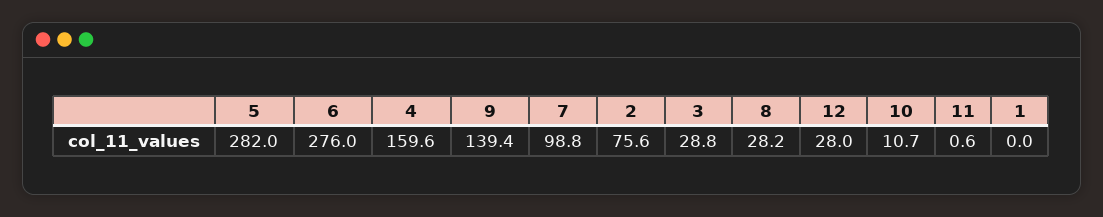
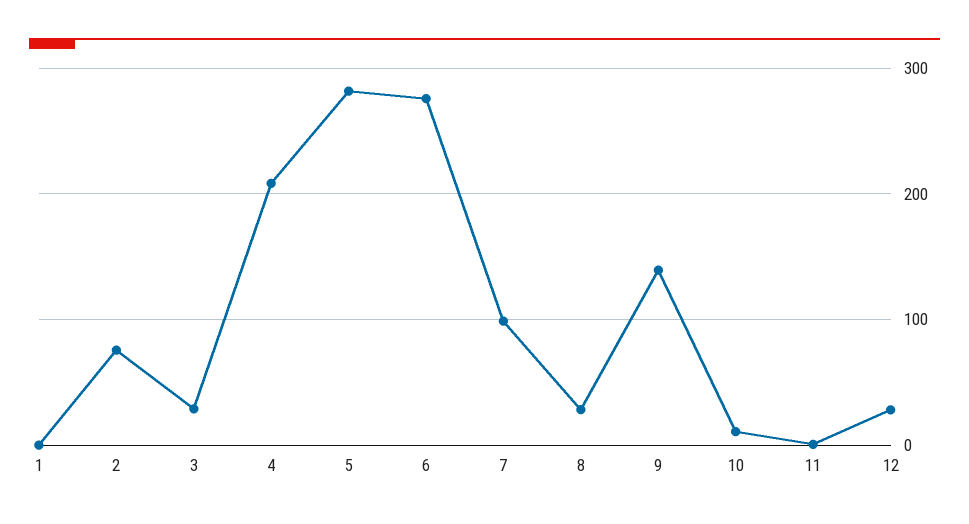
4: 159.6 -> 210

